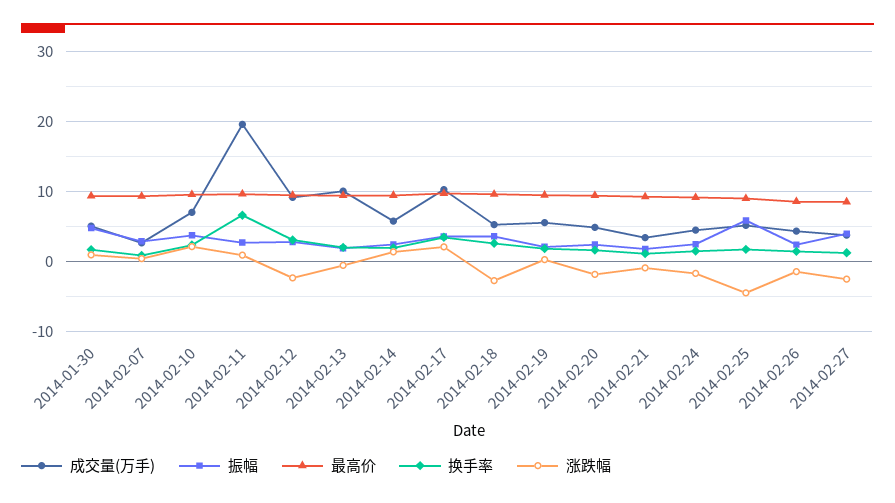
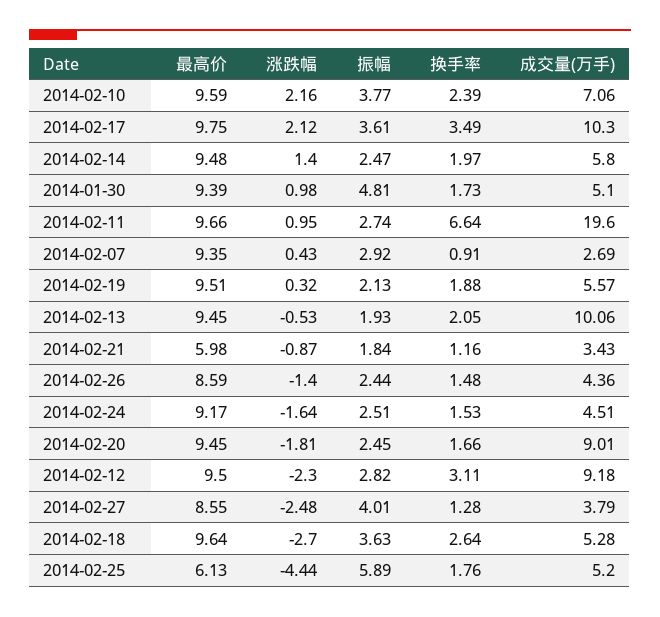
成交量(万手), 2014-02-20: 5 -> 9.01
最高价, 2014-02-21: 9 -> 5.98
最高价, 2014-02-25: 9 -> 6.13

